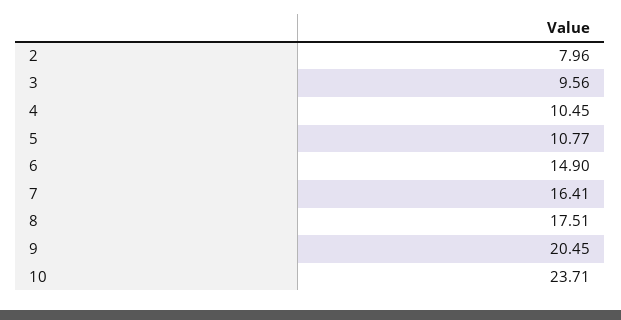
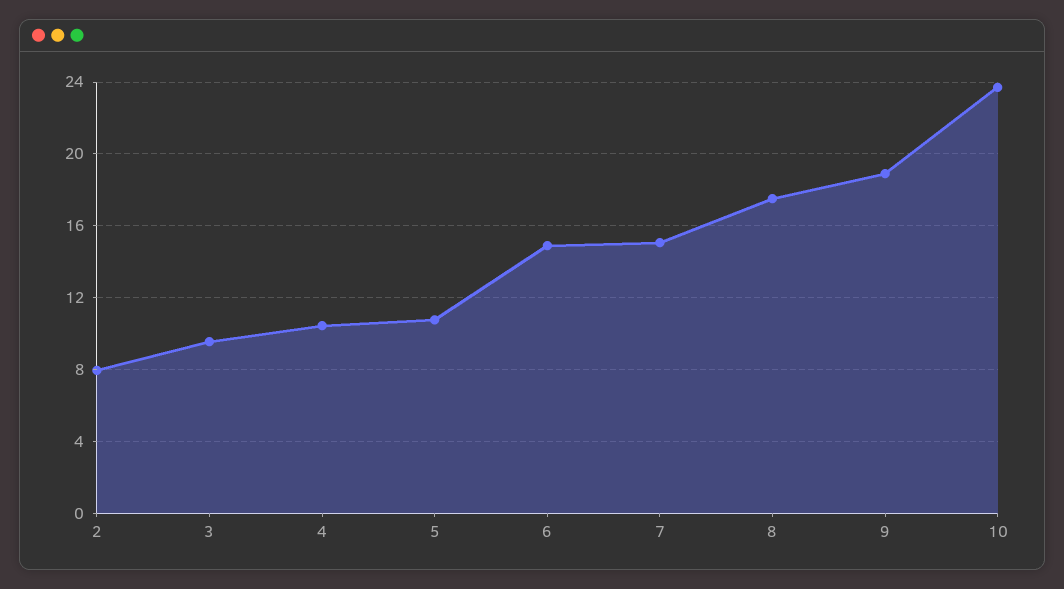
7: 16.41 -> 15
9: 20.45 -> 19

